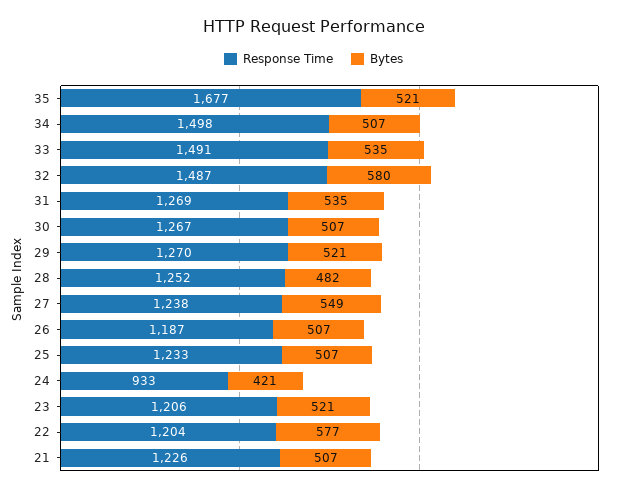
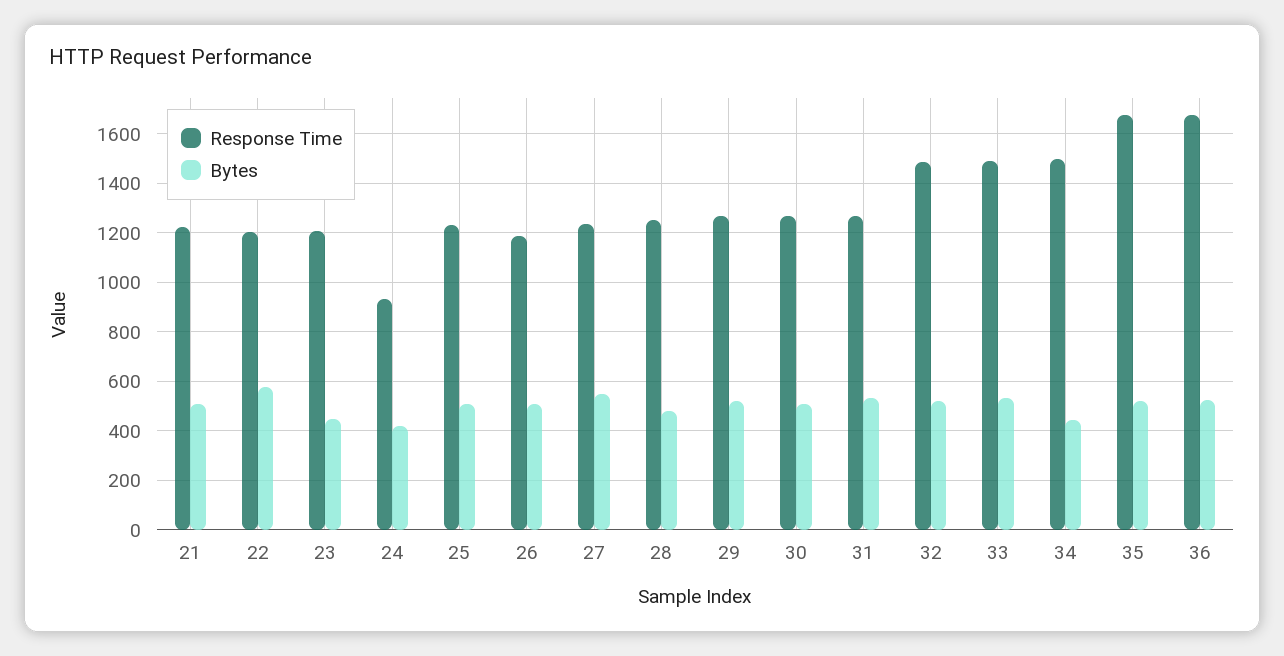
Bytes, 34: 507 -> 450
Bytes, 32: 580 -> 525
Bytes, 23: 521 -> 450
Response Time, 36: none -> 1675
Bytes, 36: none -> 525

